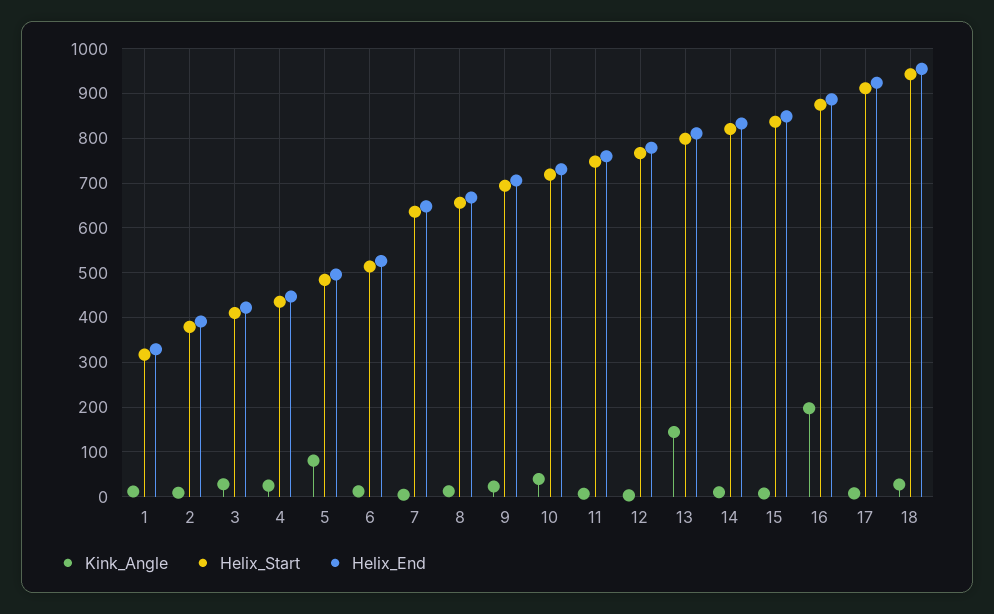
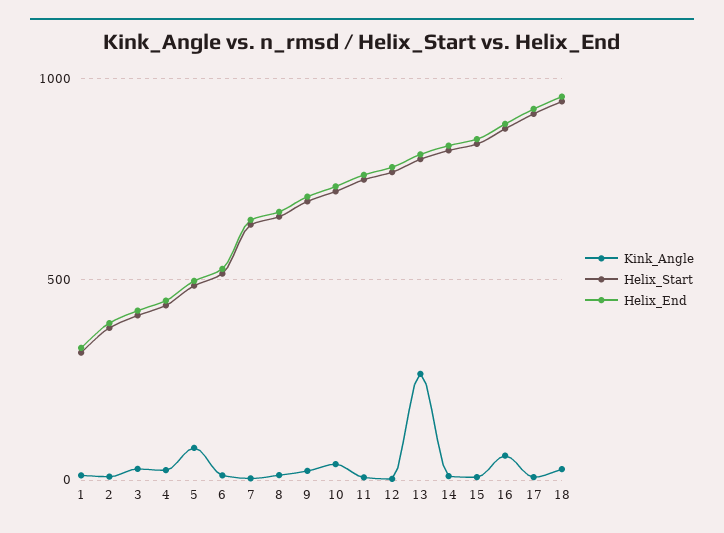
Kink_Angle, 13: 140 -> 250
Kink_Angle, 16: 200 -> 50

